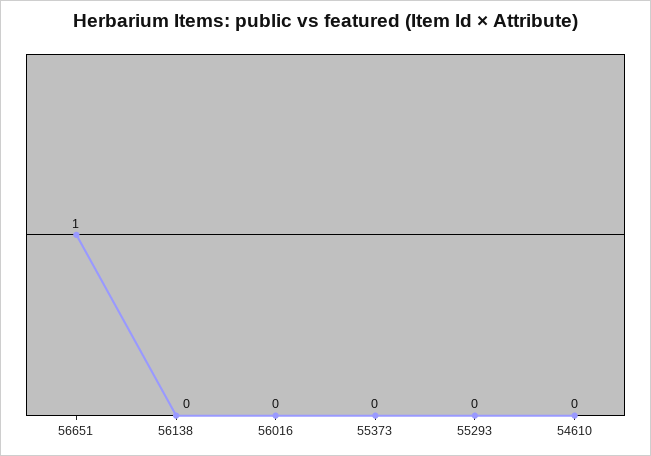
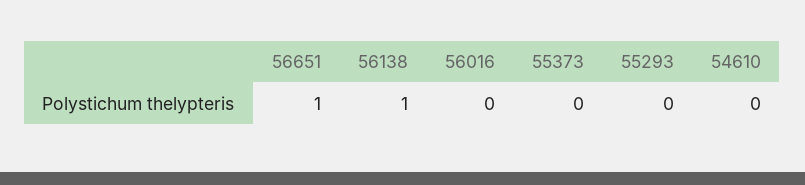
56138: 0 -> 1

